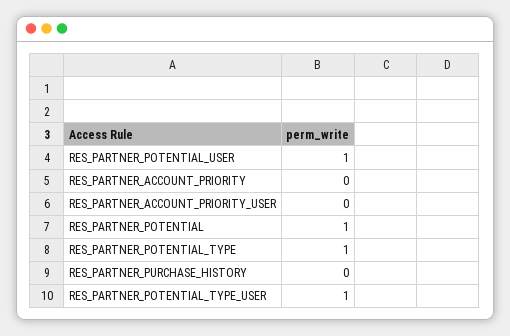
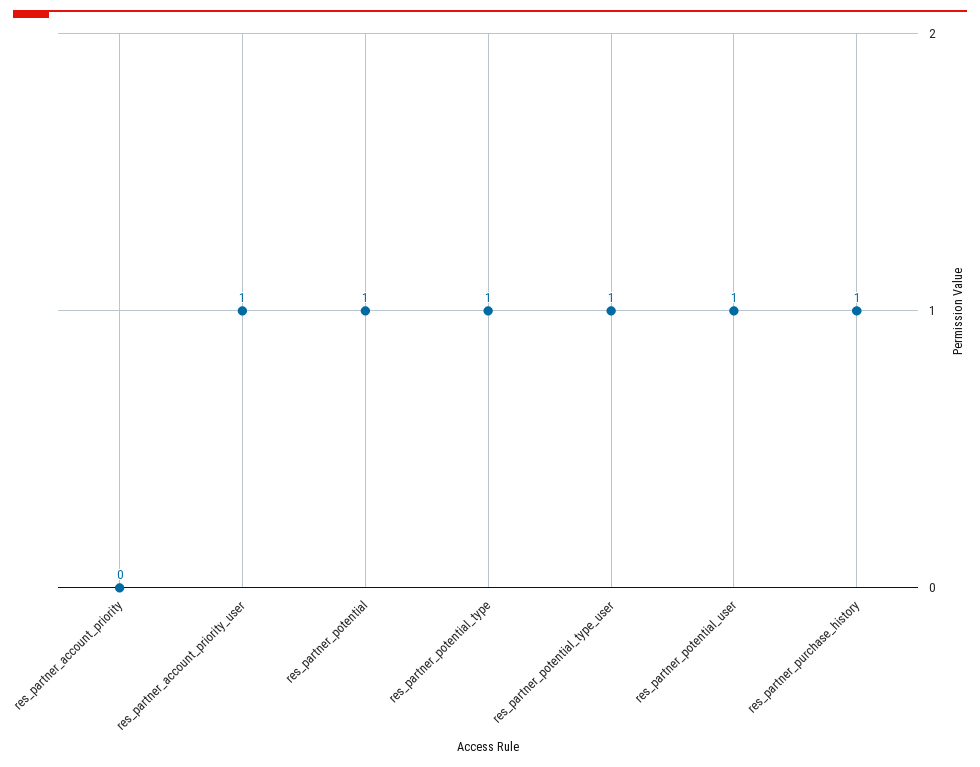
RES_PARTNER_ACCOUNT_PRIORITY_USER: 0 -> 1
RES_PARTNER_PURCHASE_HISTORY: 0 -> 1

